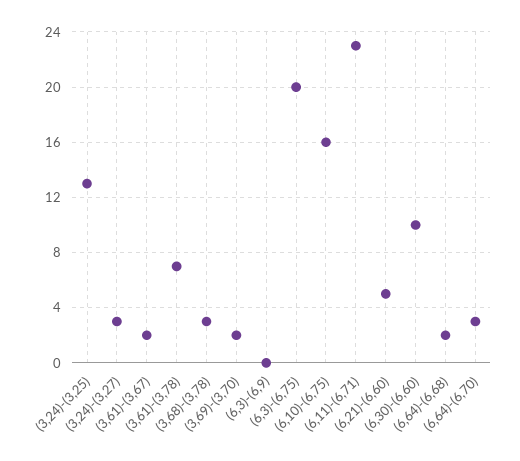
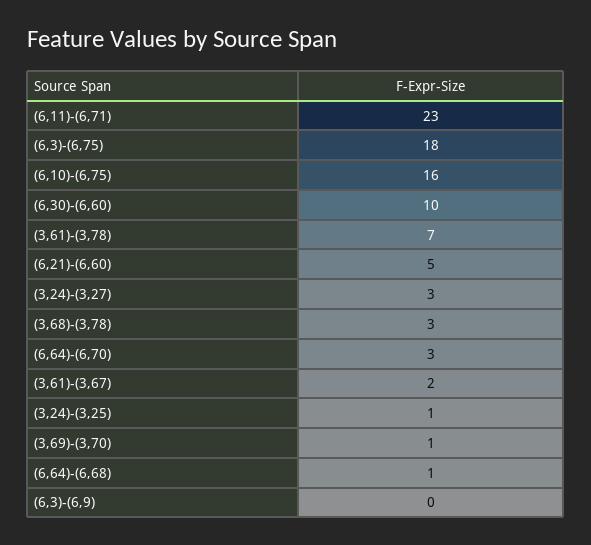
(3,24)-(3,25): 13 -> 1
(3,69)-(3,70): 2 -> 1
(6,3)-(6,75): 20 -> 18
(6,64)-(6,68): 2 -> 1

